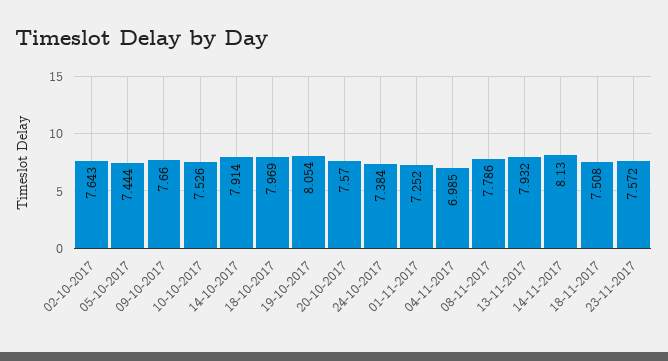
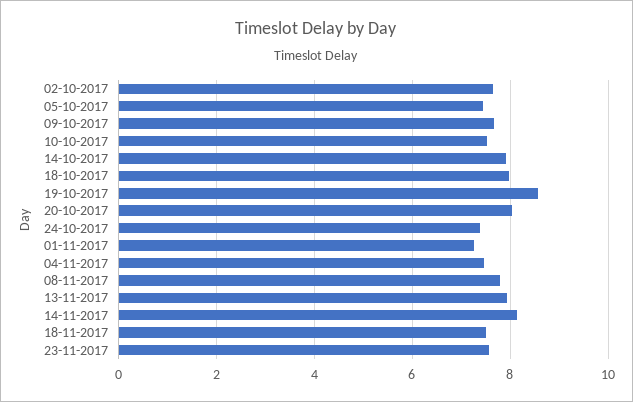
19-10-2017: 8.054 -> 8.6
20-10-2017: 7.57 -> 8
04-11-2017: 6.985 -> 7.4

